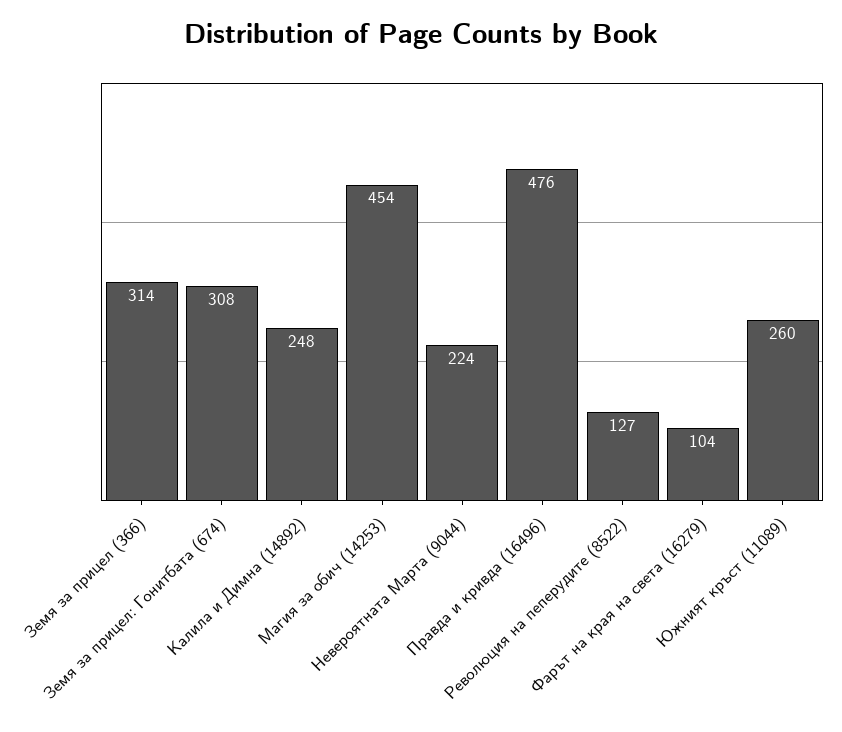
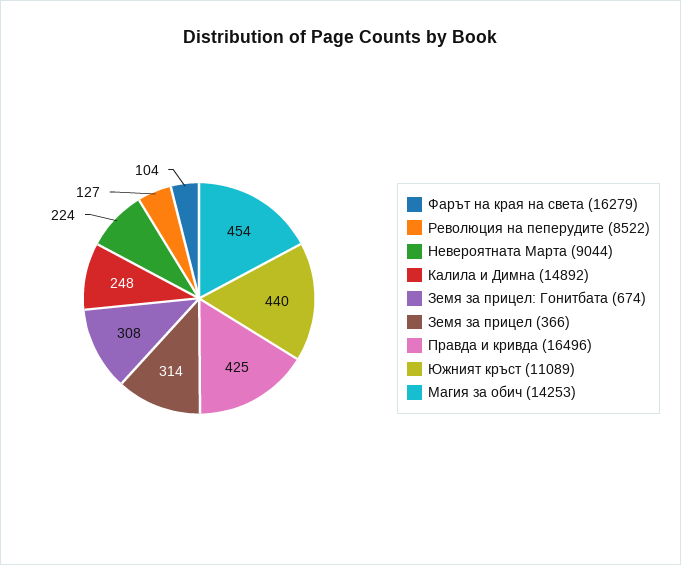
Правда и кривда (16496): 476 -> 425
Южният кръст (11089): 260 -> 440

